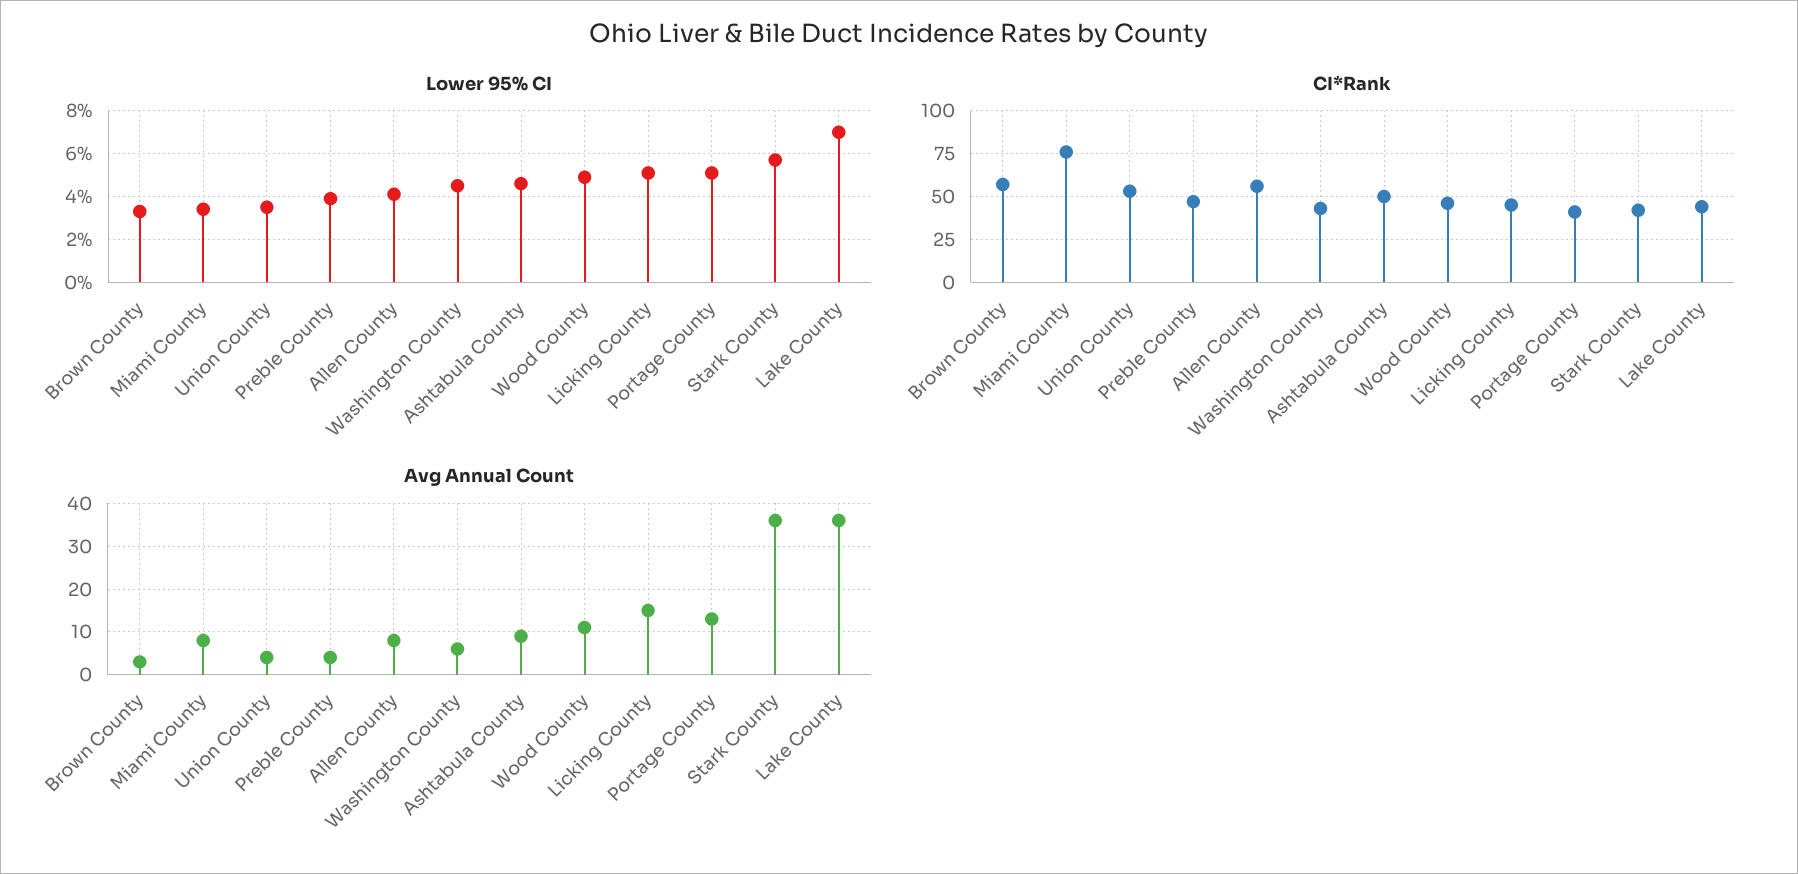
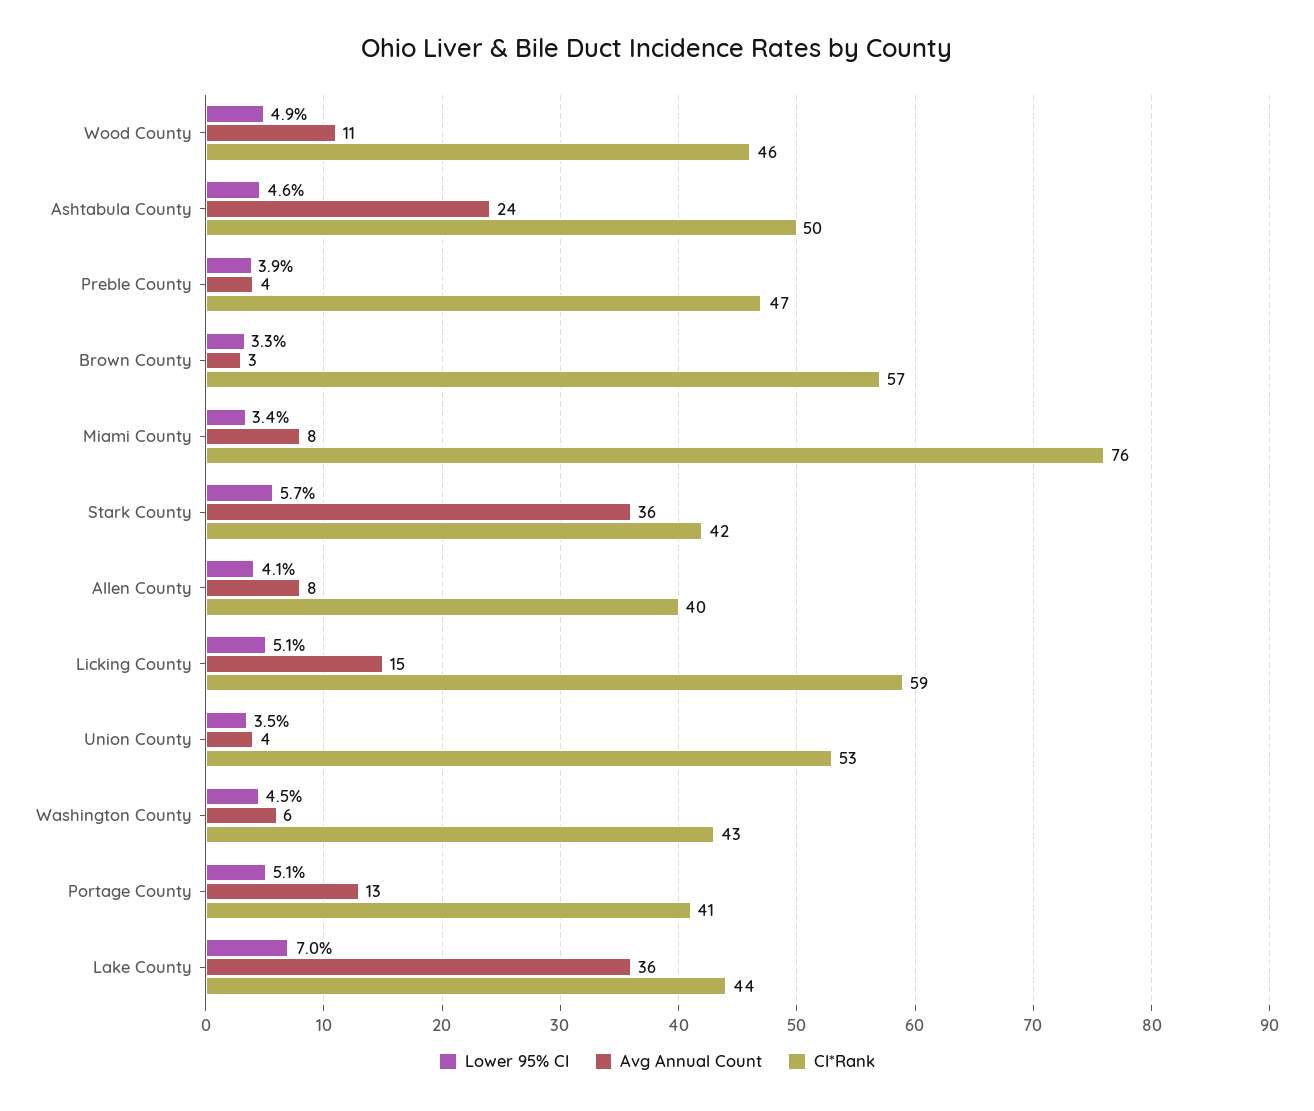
CI*Rank, Allen County: 55 -> 40
CI*Rank, Licking County: 45 -> 59
Avg Annual Count, Ashtabula County: 10 -> 24

